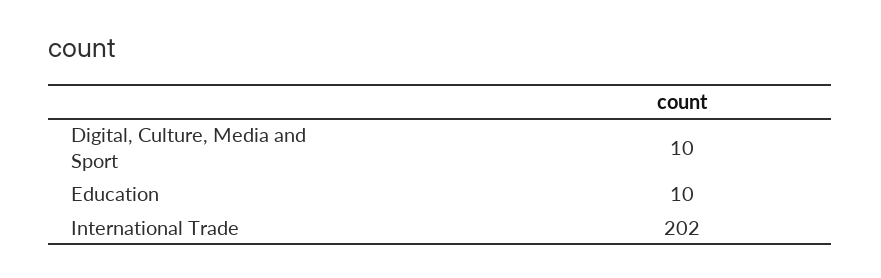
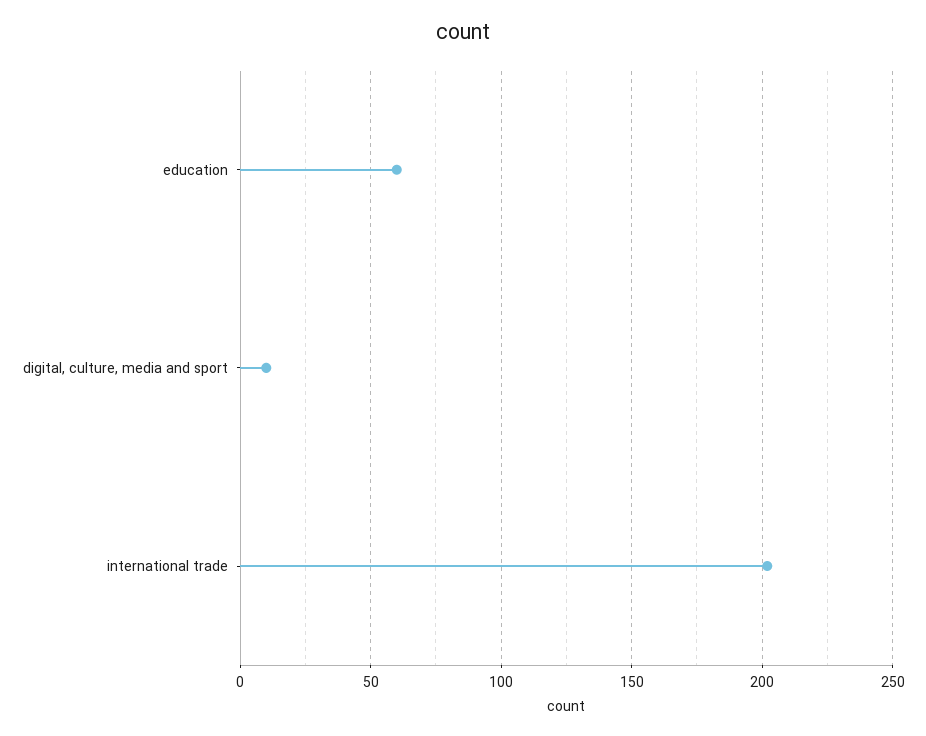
Education: 10 -> 60

